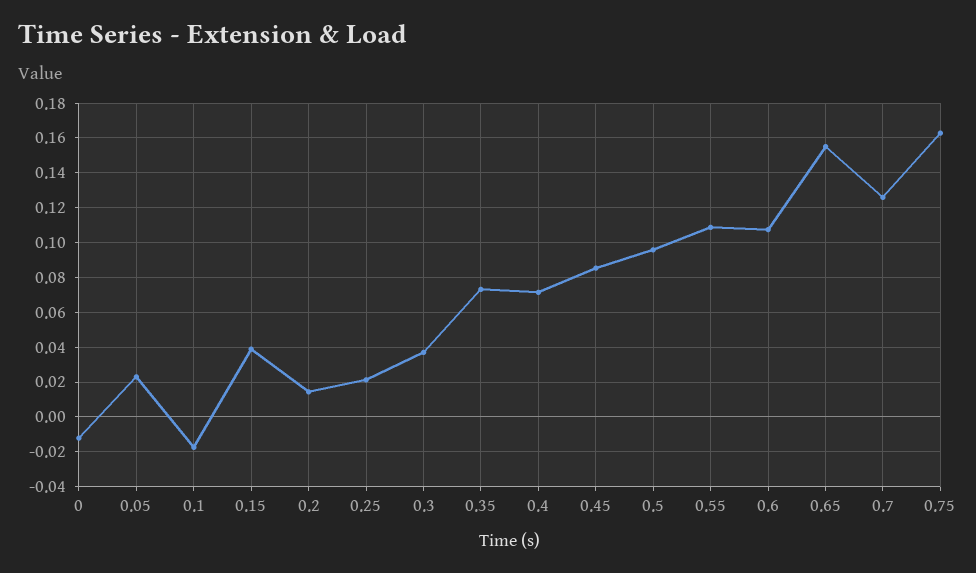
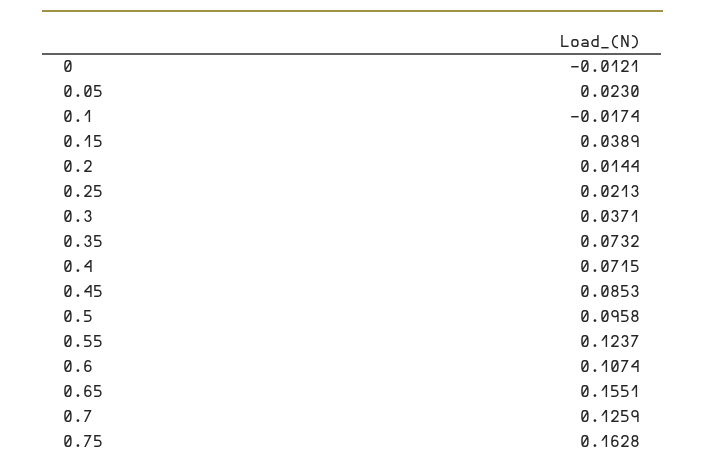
0.55: 0.11 -> 0.1237

